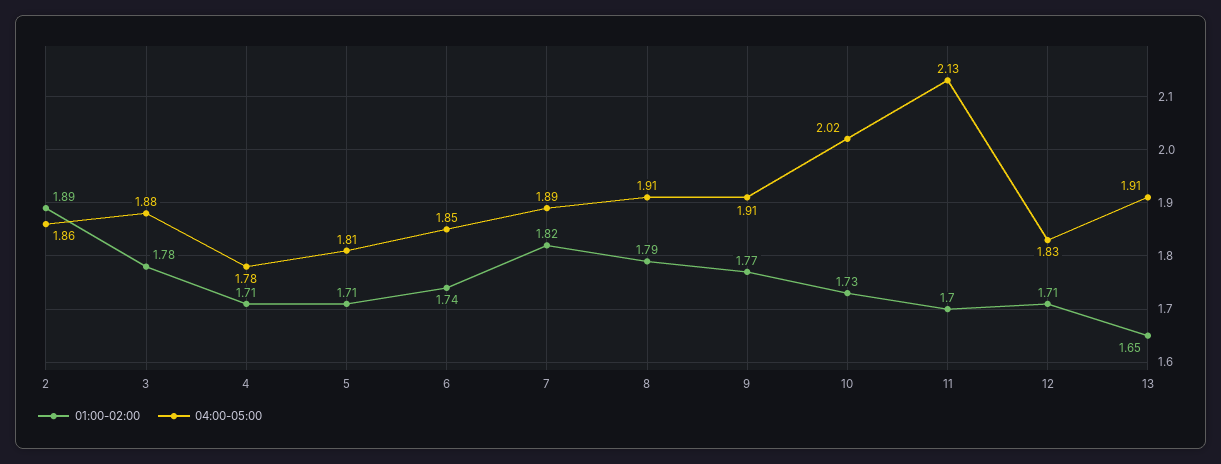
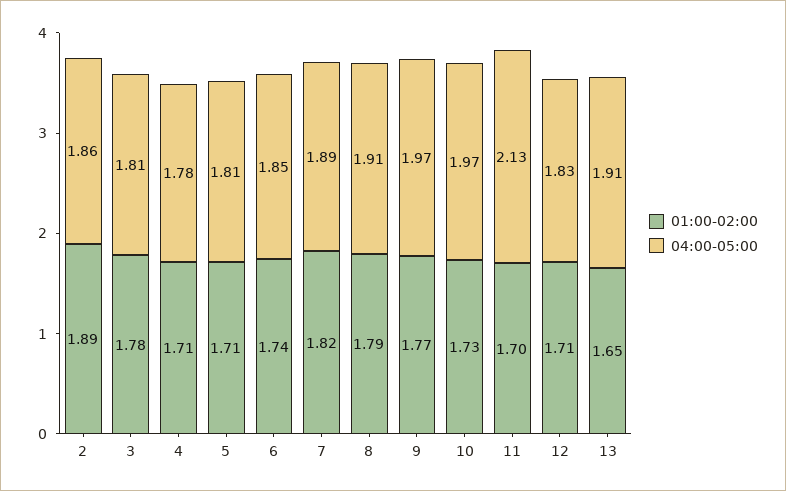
04:00-05:00, 3: 1.88 -> 1.81
04:00-05:00, 9: 1.91 -> 1.97
04:00-05:00, 10: 2.02 -> 1.97

